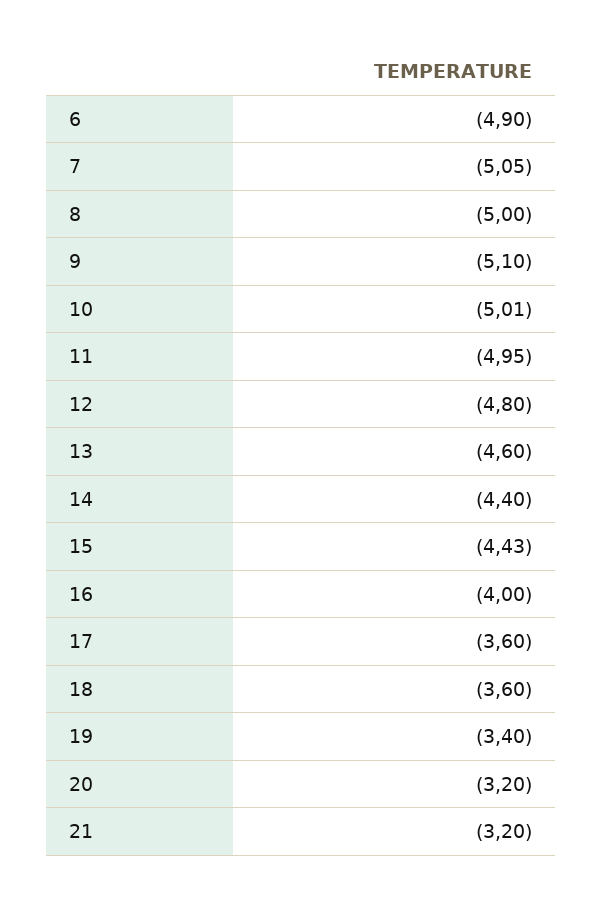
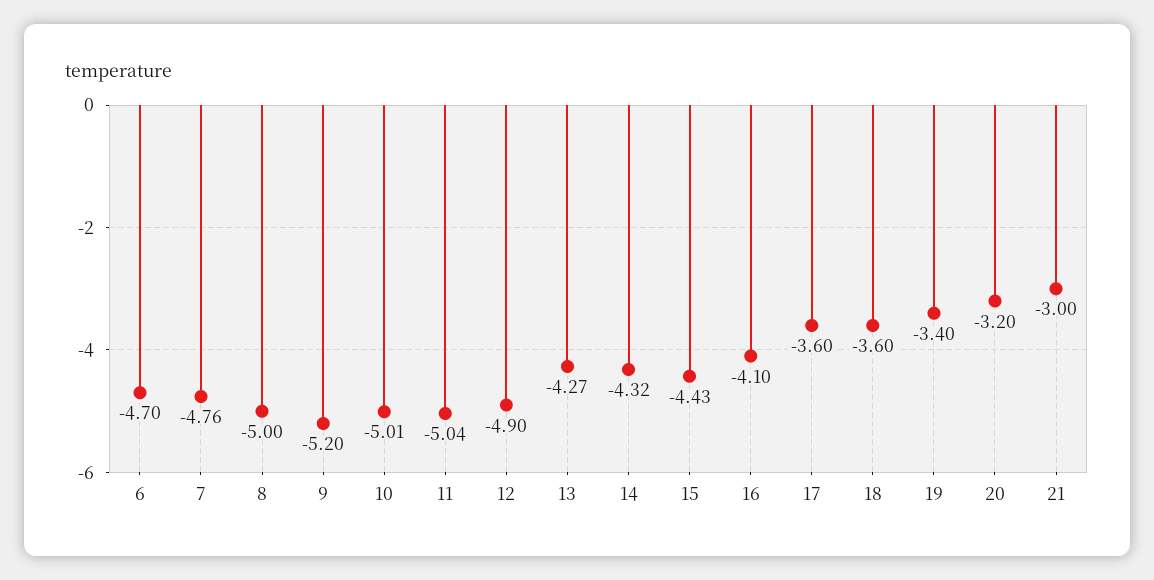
6: -4.9 -> -4.7
7: -5.05 -> -4.76
9: -5.1 -> -5.2
11: -4.95 -> -5.04
12: -4.8 -> -4.9
13: -4.6 -> -4.27
14: -4.4 -> -4.32
16: -4 -> -4.1
21: -3.2 -> -3

